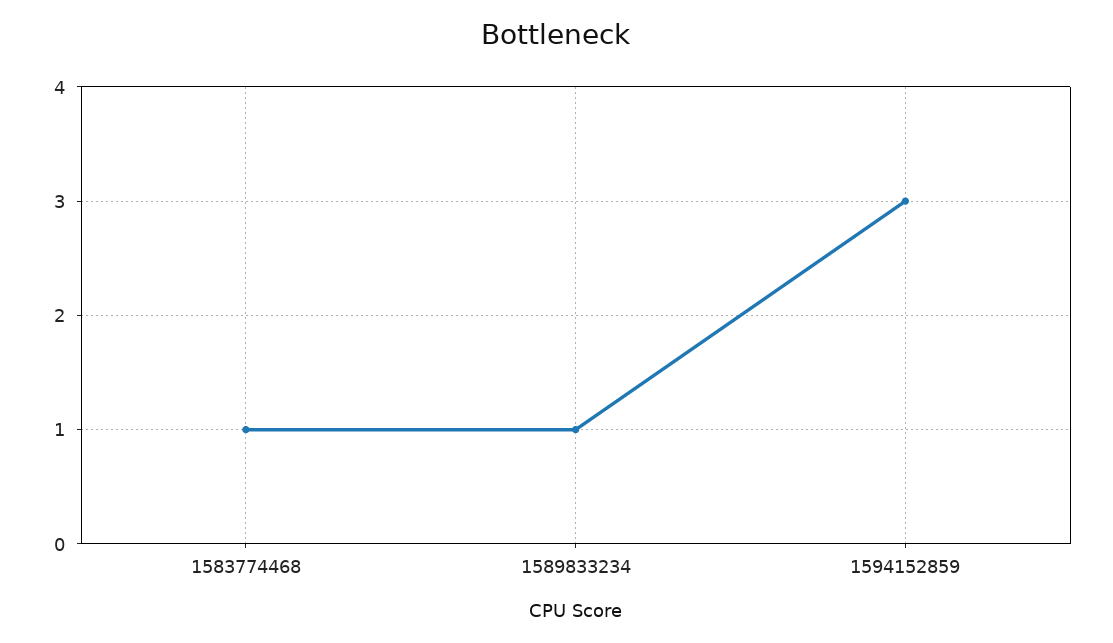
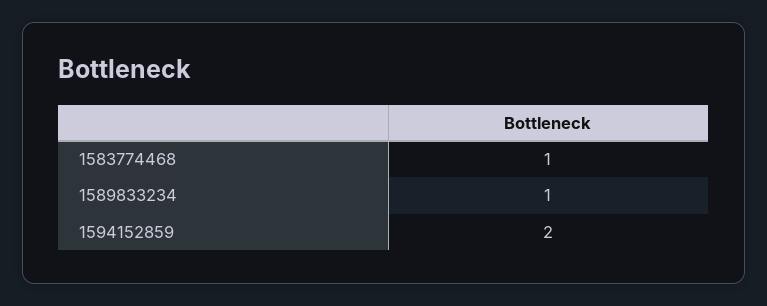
1594152859: 3 -> 2

